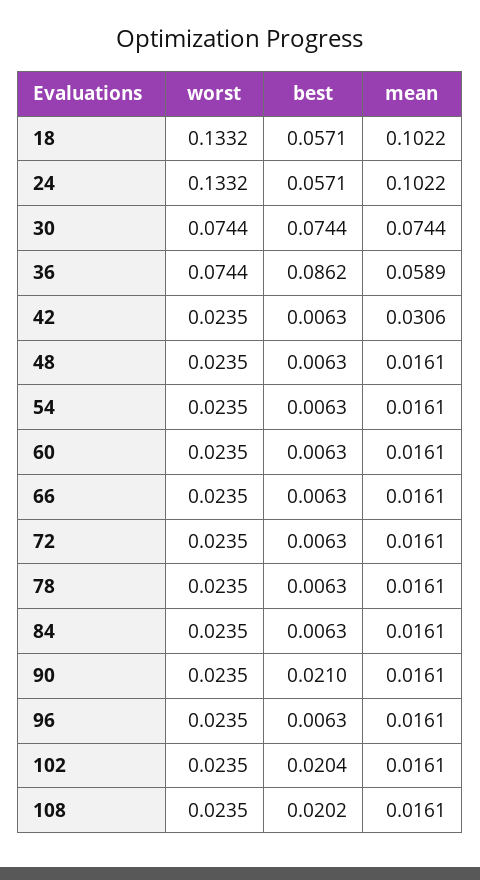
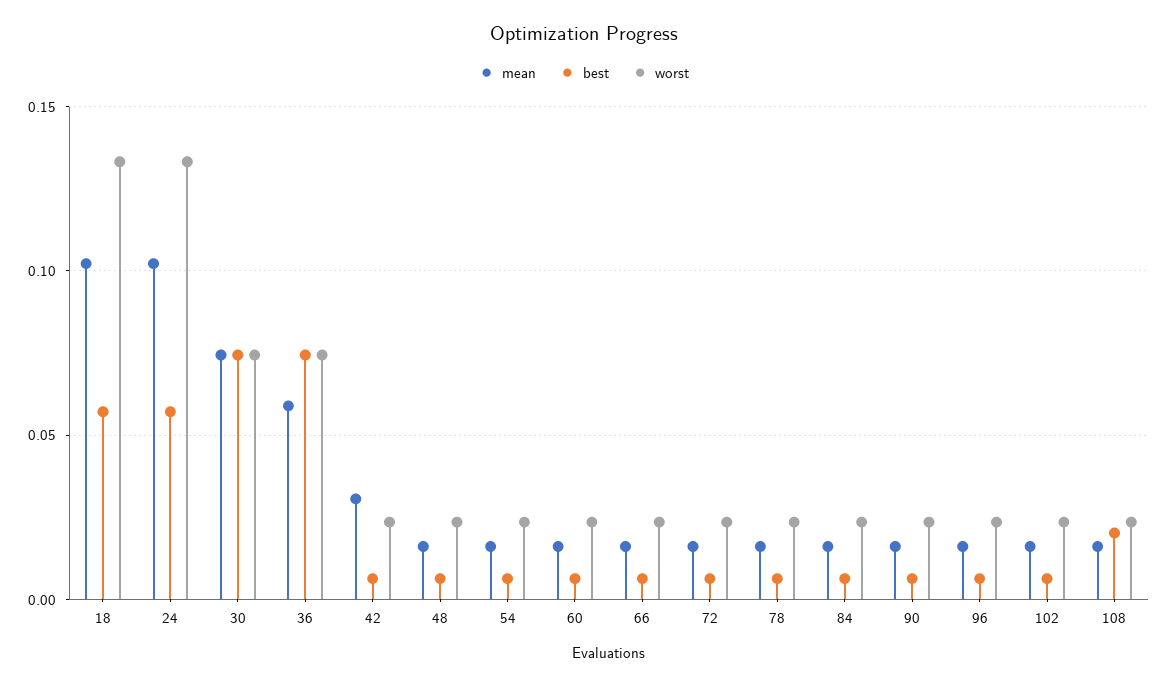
best, 36: 0.0862 -> 0.075
best, 90: 0.021 -> 0.005
best, 102: 0.0204 -> 0.005

